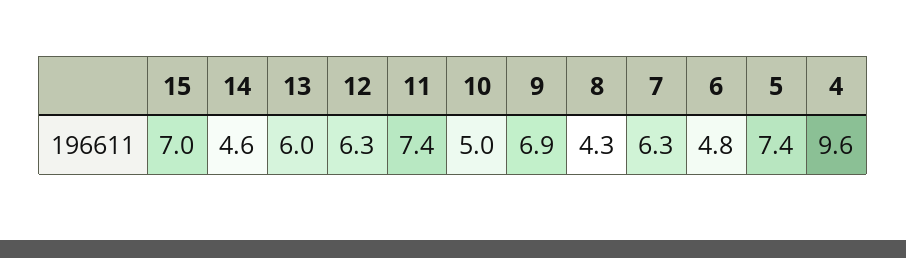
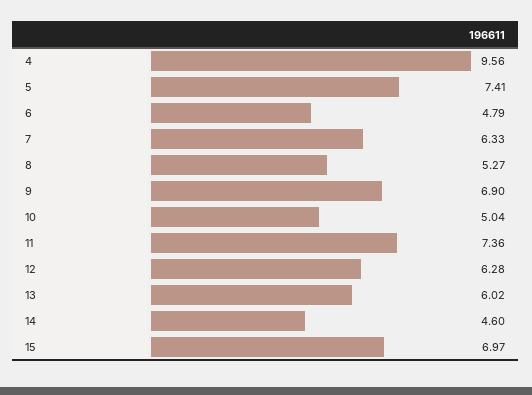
8: 4.3 -> 5.27

